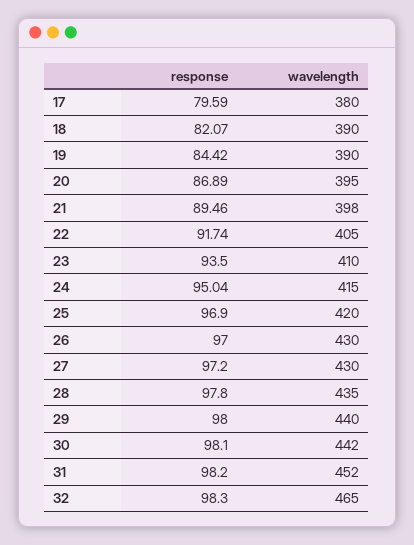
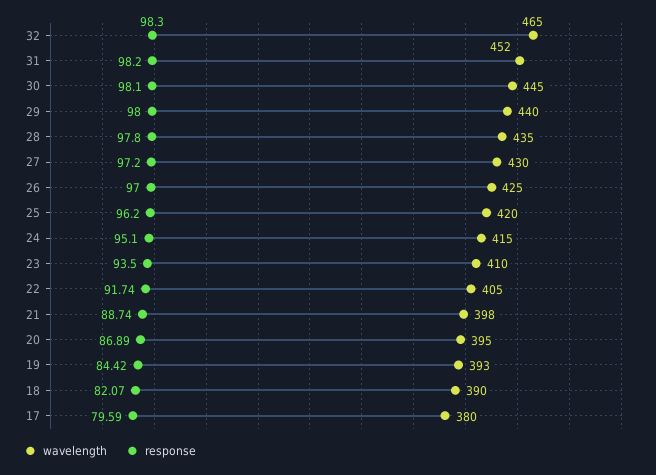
wavelength, 19: 390 -> 393
response, 21: 89.46 -> 88.74
response, 24: 95.04 -> 95.1
response, 25: 96.9 -> 96.2
wavelength, 26: 430 -> 425
wavelength, 30: 442 -> 445

